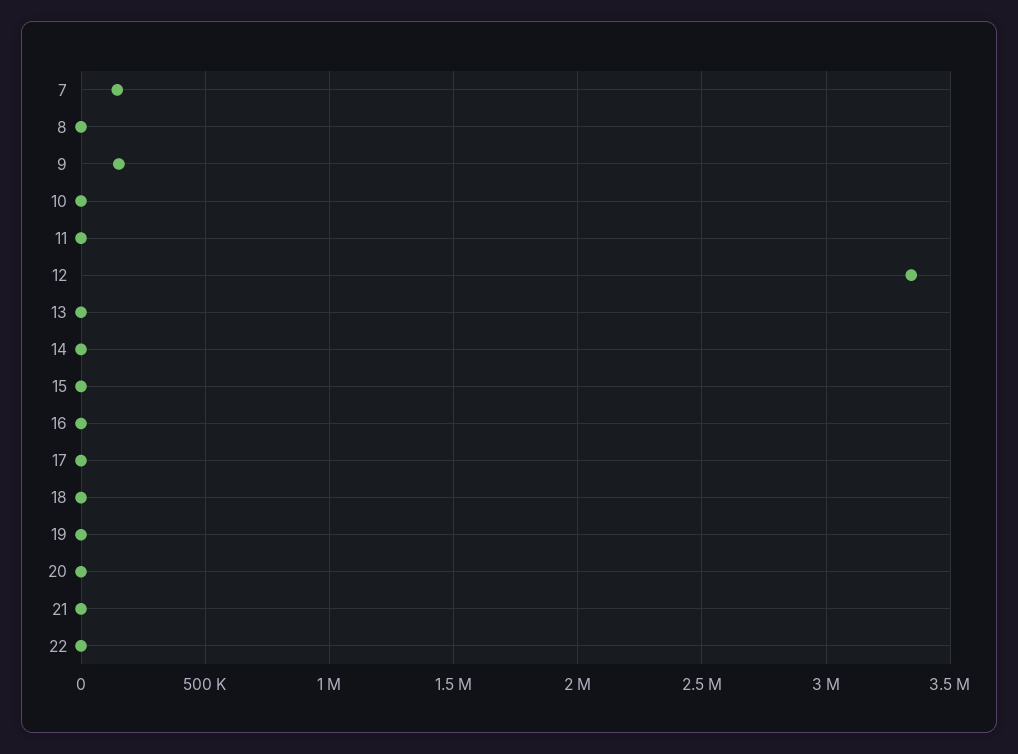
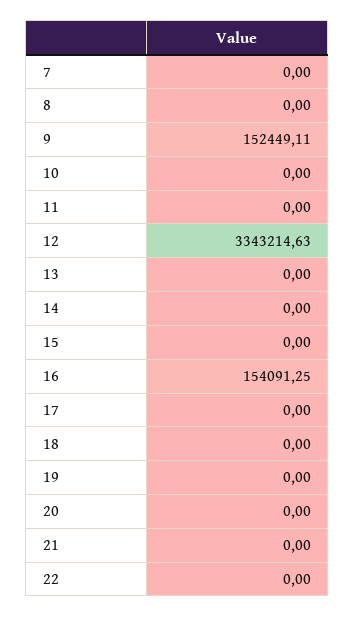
7: 150000 -> 0
16: 0 -> 154091.25

